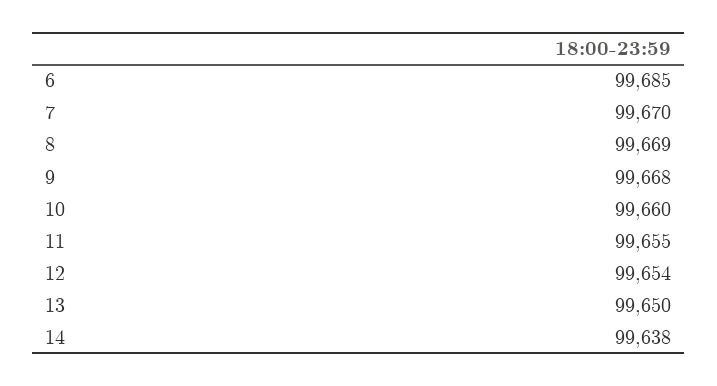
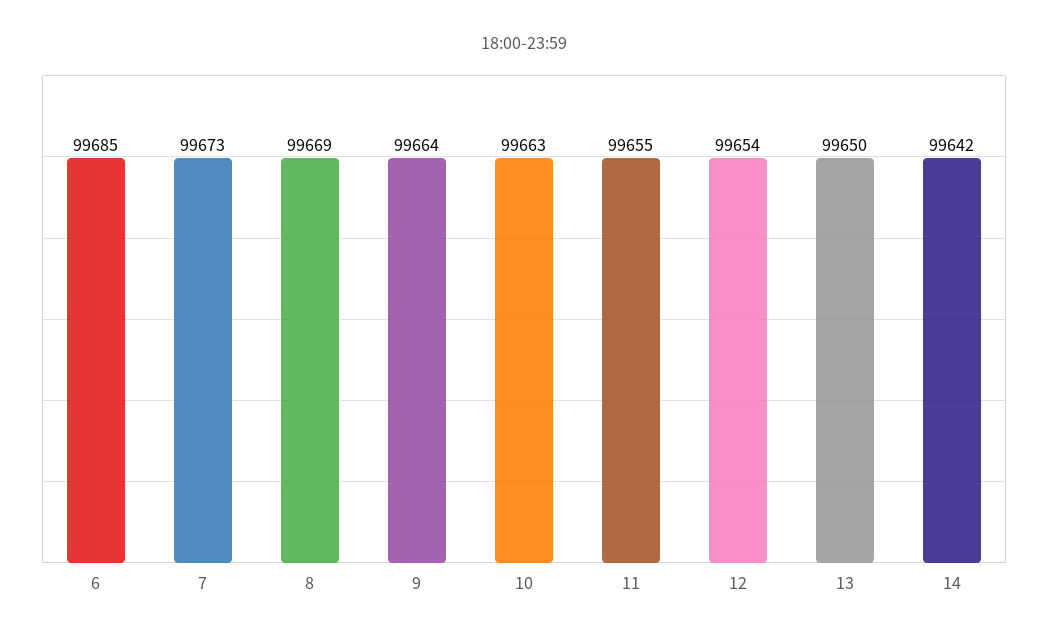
7: 99670 -> 99673
9: 99668 -> 99664
10: 99660 -> 99663
14: 99638 -> 99642

